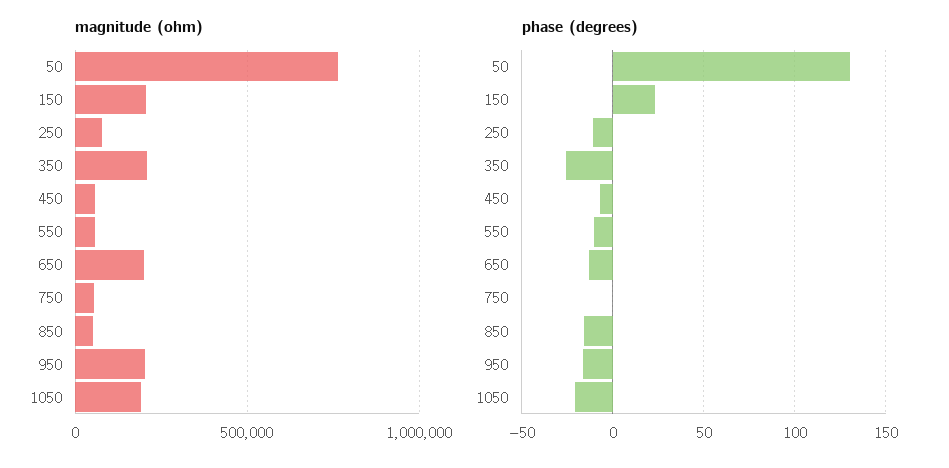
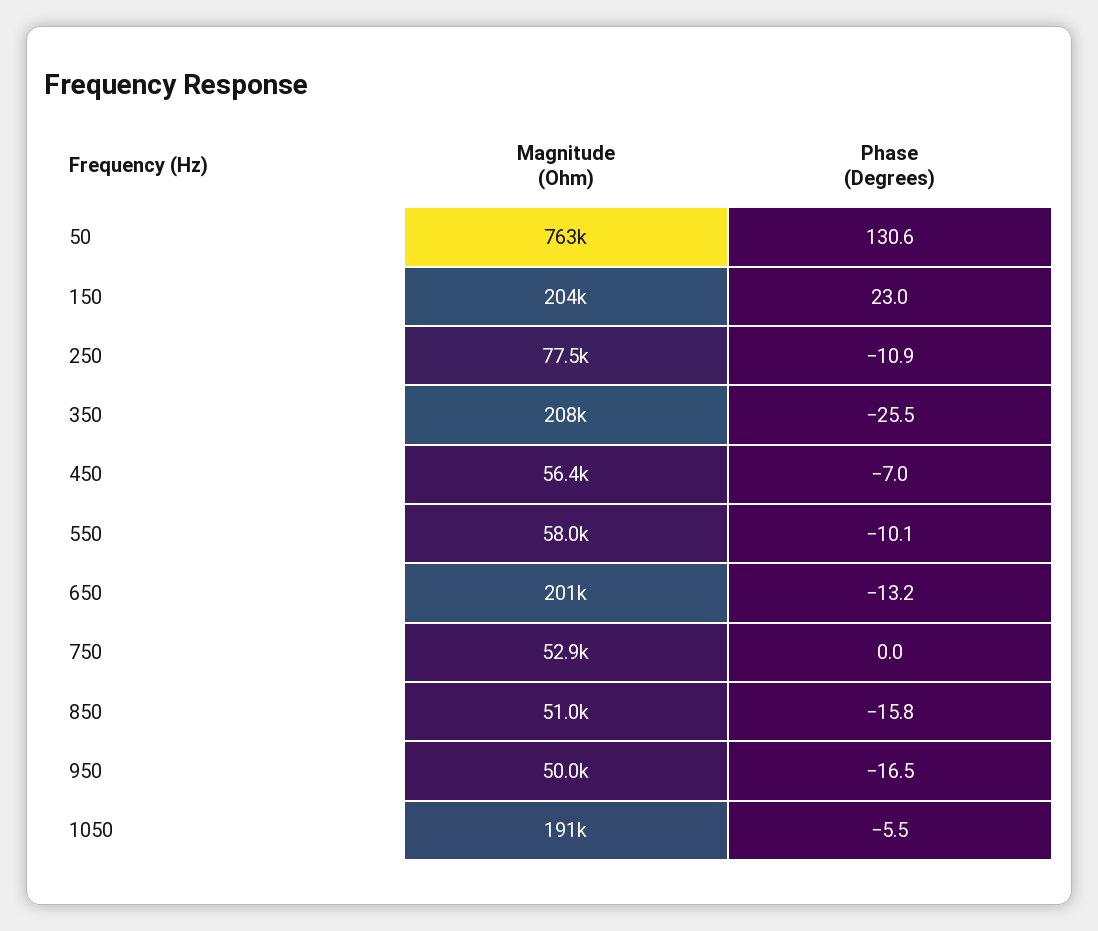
magnitude (ohm), 950: 200000 -> 50000
phase (degrees), 1050: -20 -> -5.5

